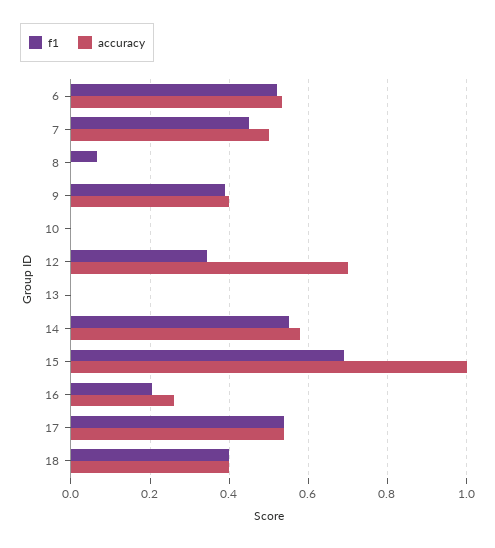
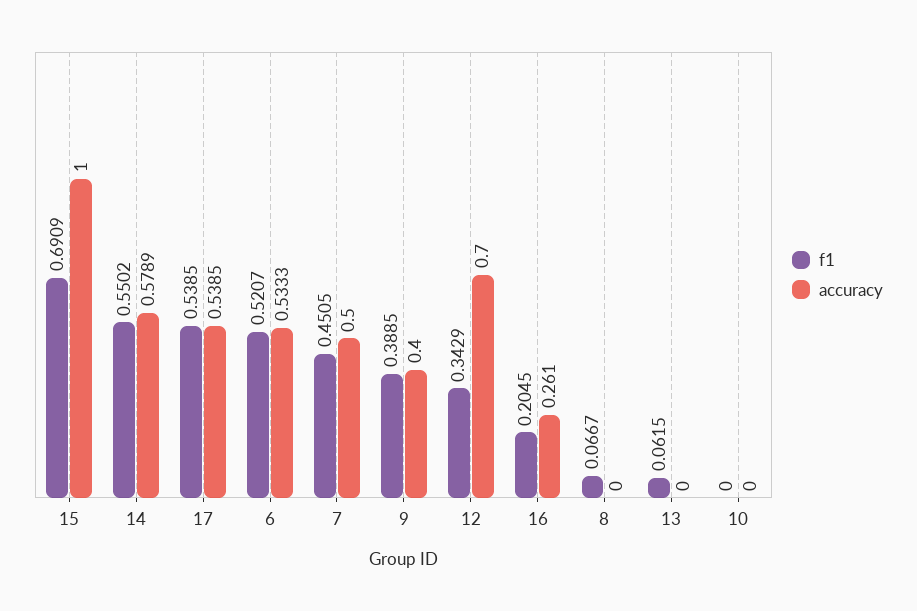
f1, 13: 0 -> 0.0615
f1, 18: 0.4 -> none
accuracy, 18: 0.4 -> none

